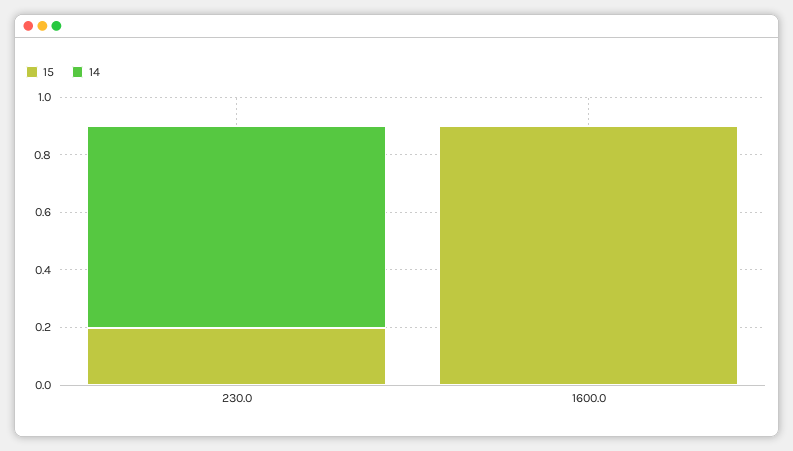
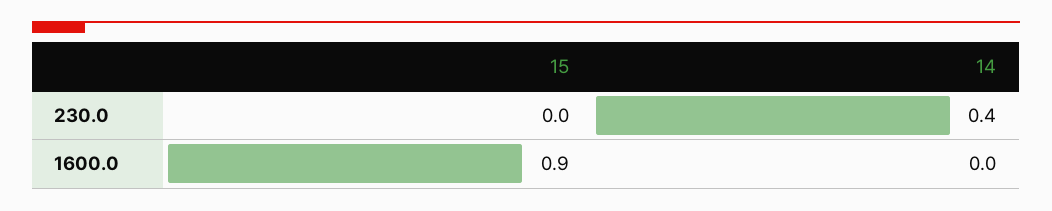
15, 230.0: 0.2 -> 0
14, 230.0: 0.7 -> 0.4

